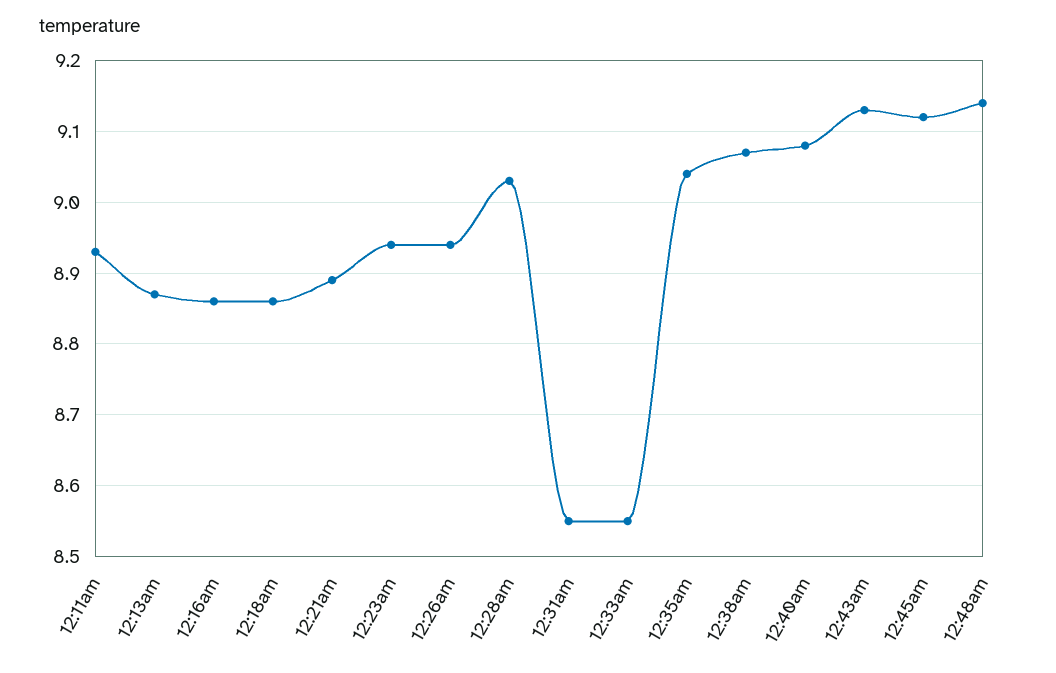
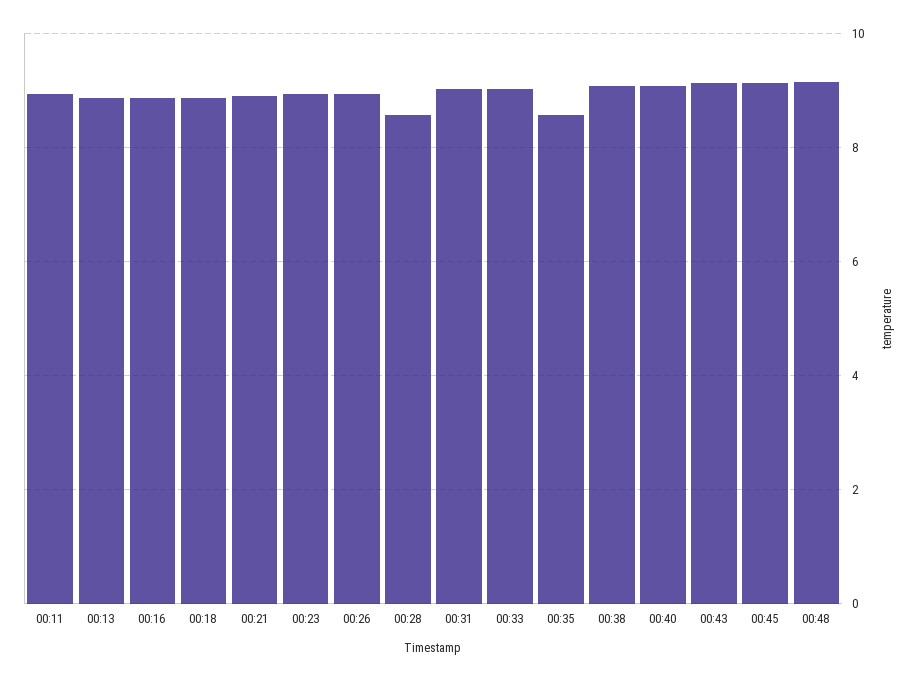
12:28am: 9.03 -> 8.6
12:31am: 8.55 -> 9
12:33am: 8.55 -> 9
12:35am: 9.04 -> 8.6

